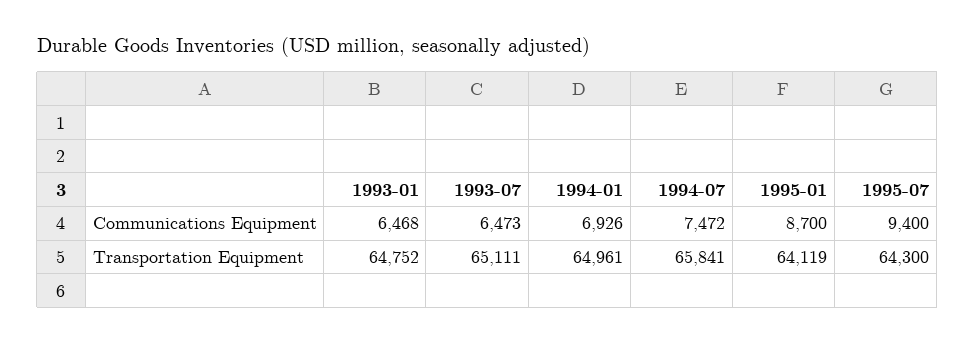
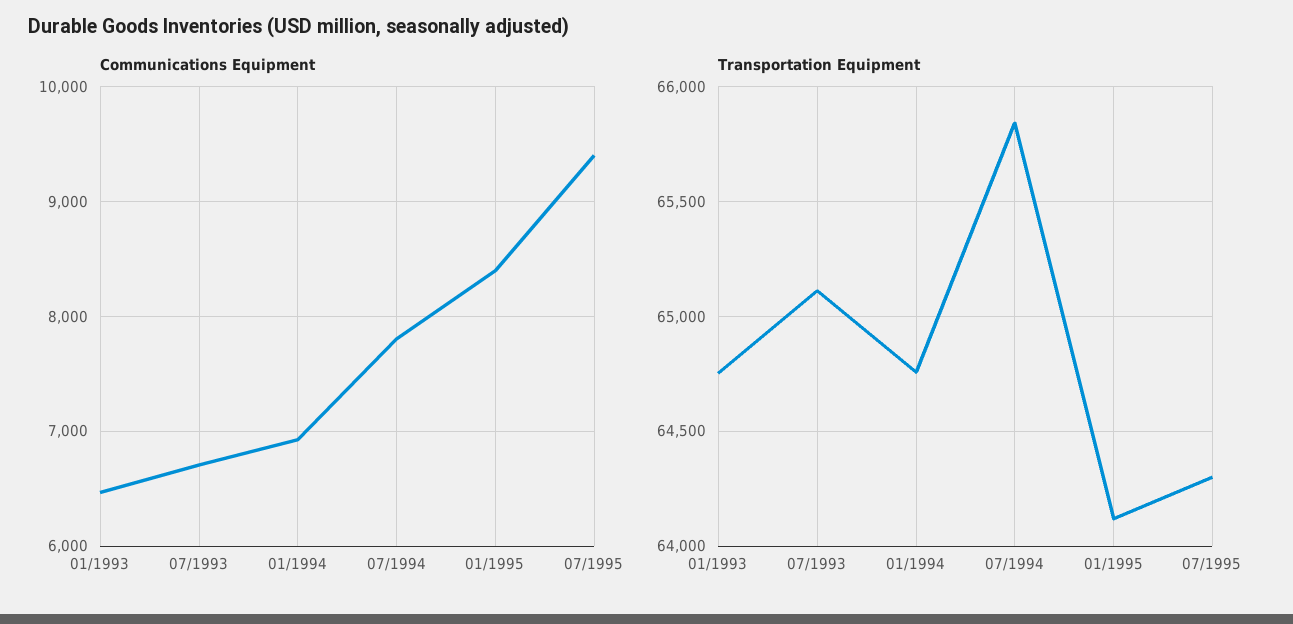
Communications Equipment, 1993-07: 6473 -> 6700
Communications Equipment, 1994-07: 7472 -> 7800
Communications Equipment, 1995-01: 8700 -> 8400
Transportation Equipment, 1994-01: 64961 -> 64750

